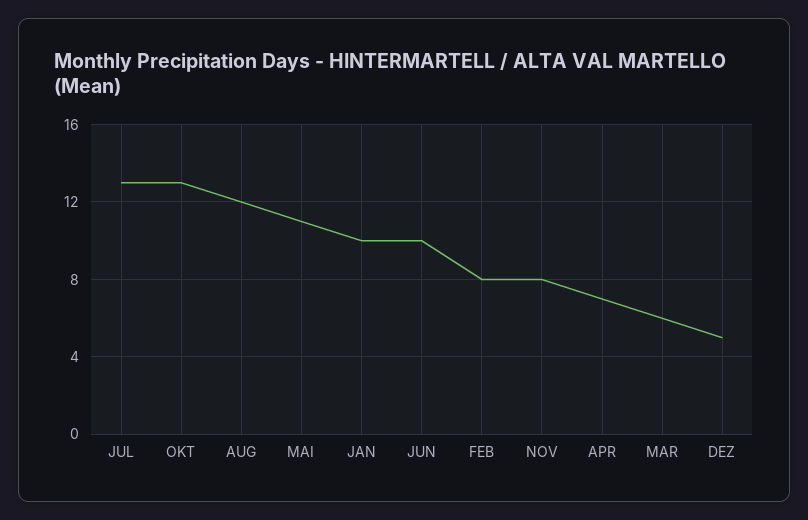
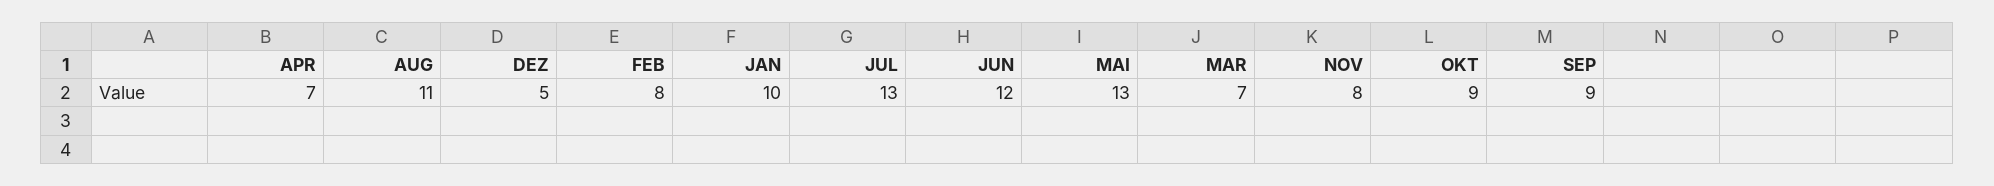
OKT: 13 -> 9
AUG: 12 -> 11
MAI: 11 -> 13
JUN: 10 -> 12
MAR: 6 -> 7
SEP: none -> 9

